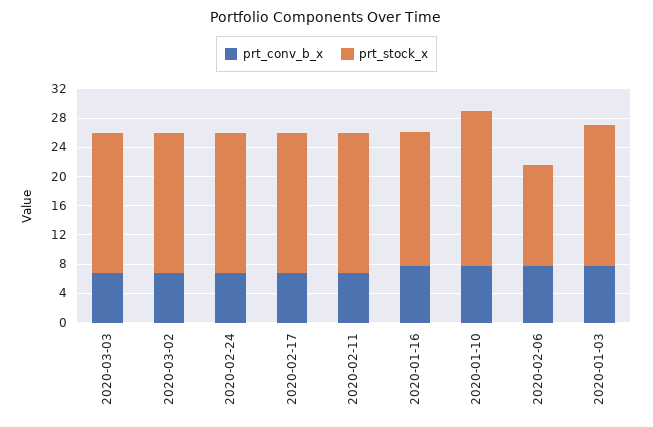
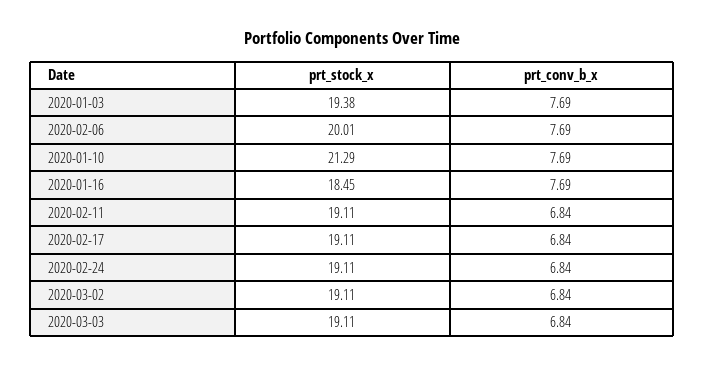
prt_stock_x, 2020-02-06: 14 -> 20.01

